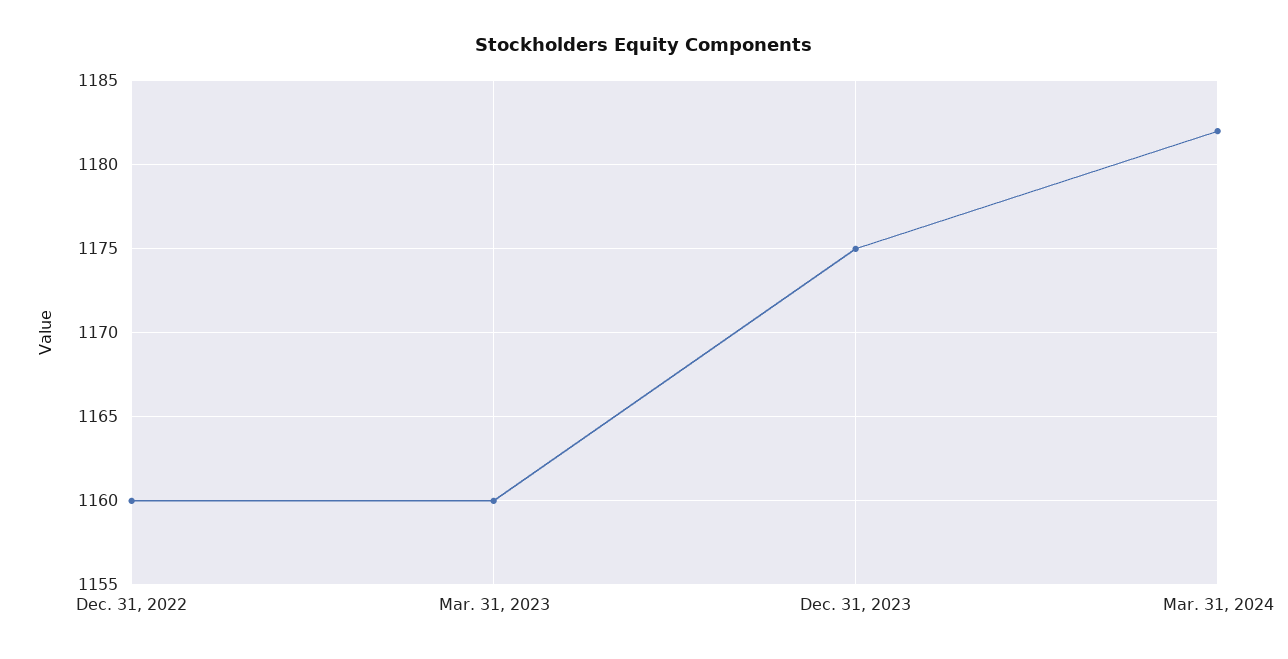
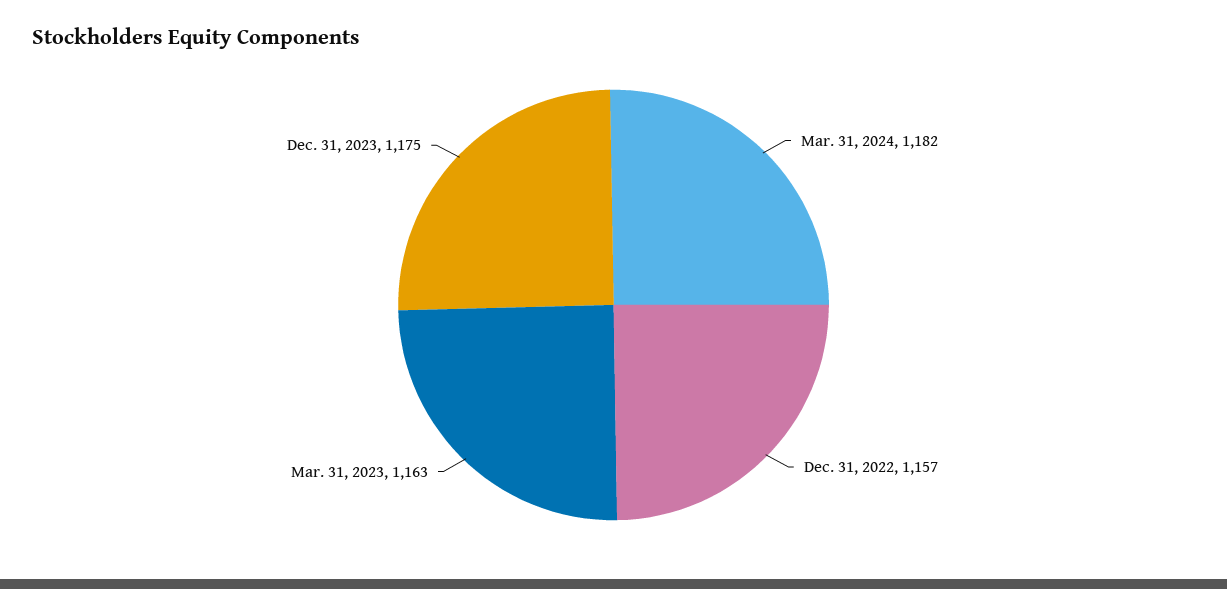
Dec. 31, 2022: 1160 -> 1157
Mar. 31, 2023: 1160 -> 1163

